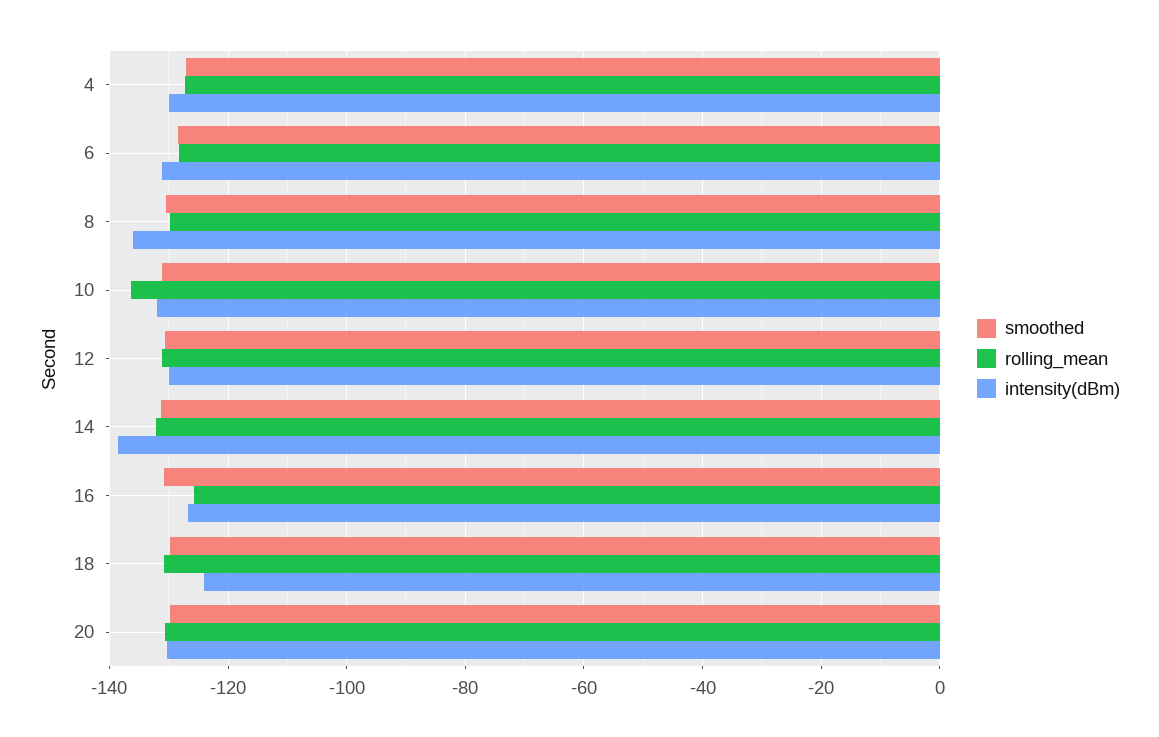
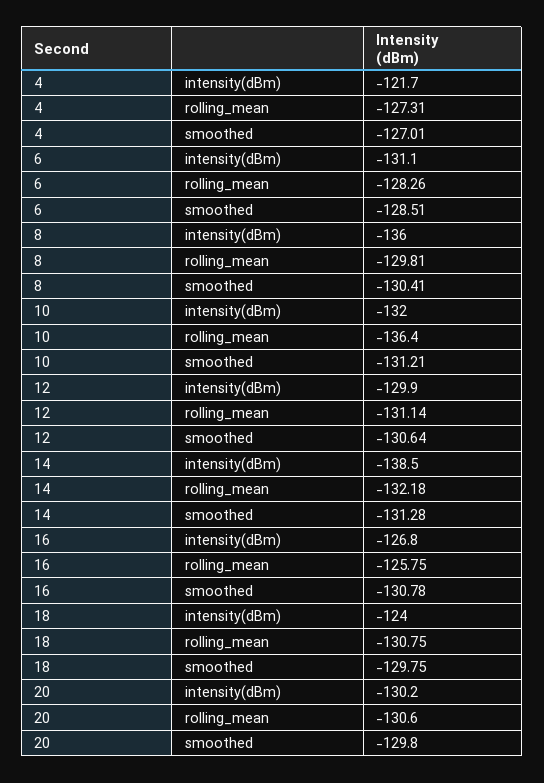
intensity(dBm), 4: -130 -> -121.7

